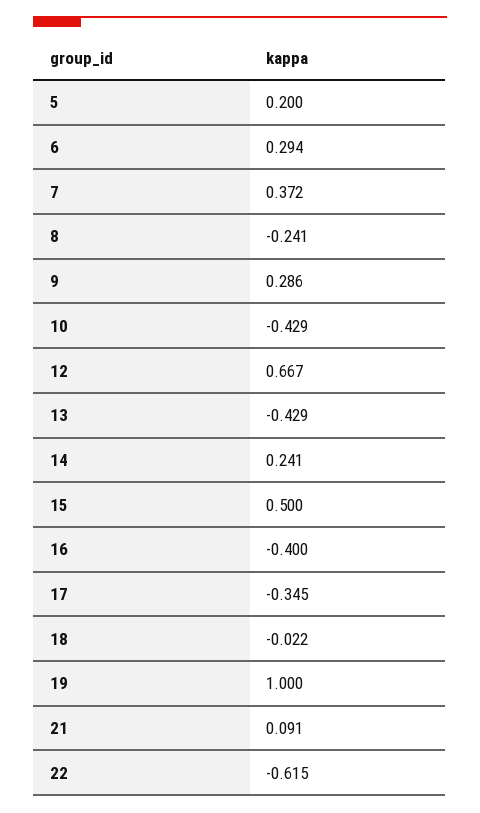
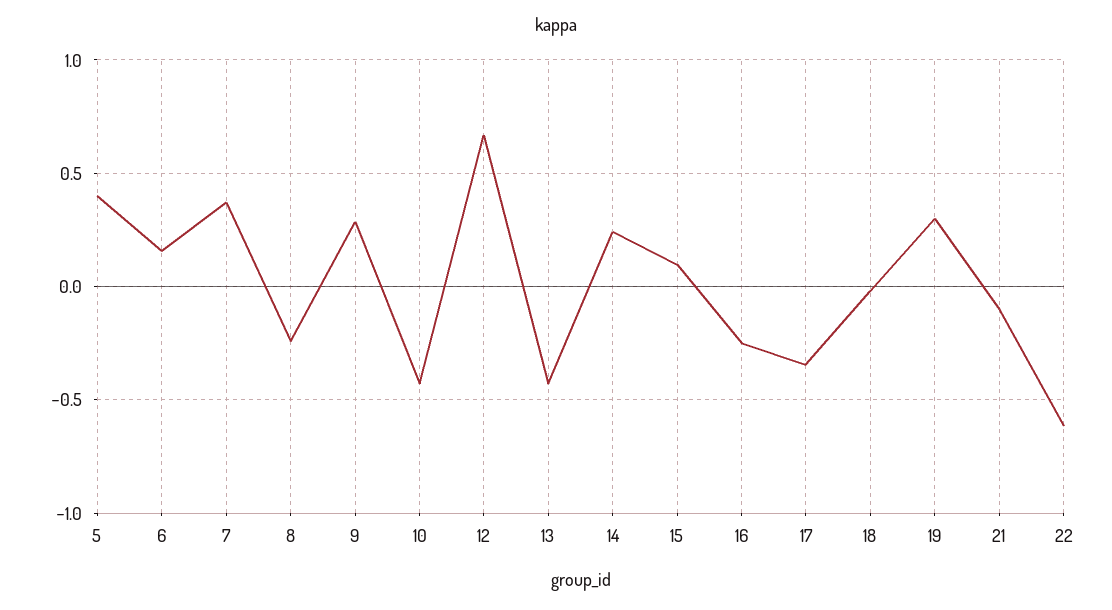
5: 0.2 -> 0.4
6: 0.294 -> 0.15
15: 0.5 -> 0.1
16: -0.4 -> -0.25
19: 1 -> 0.3
21: 0.091 -> -0.1

